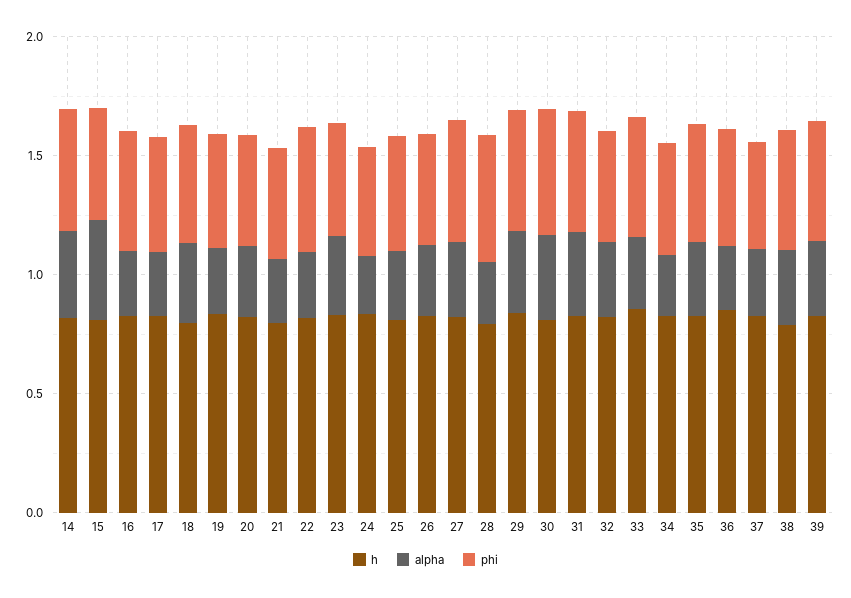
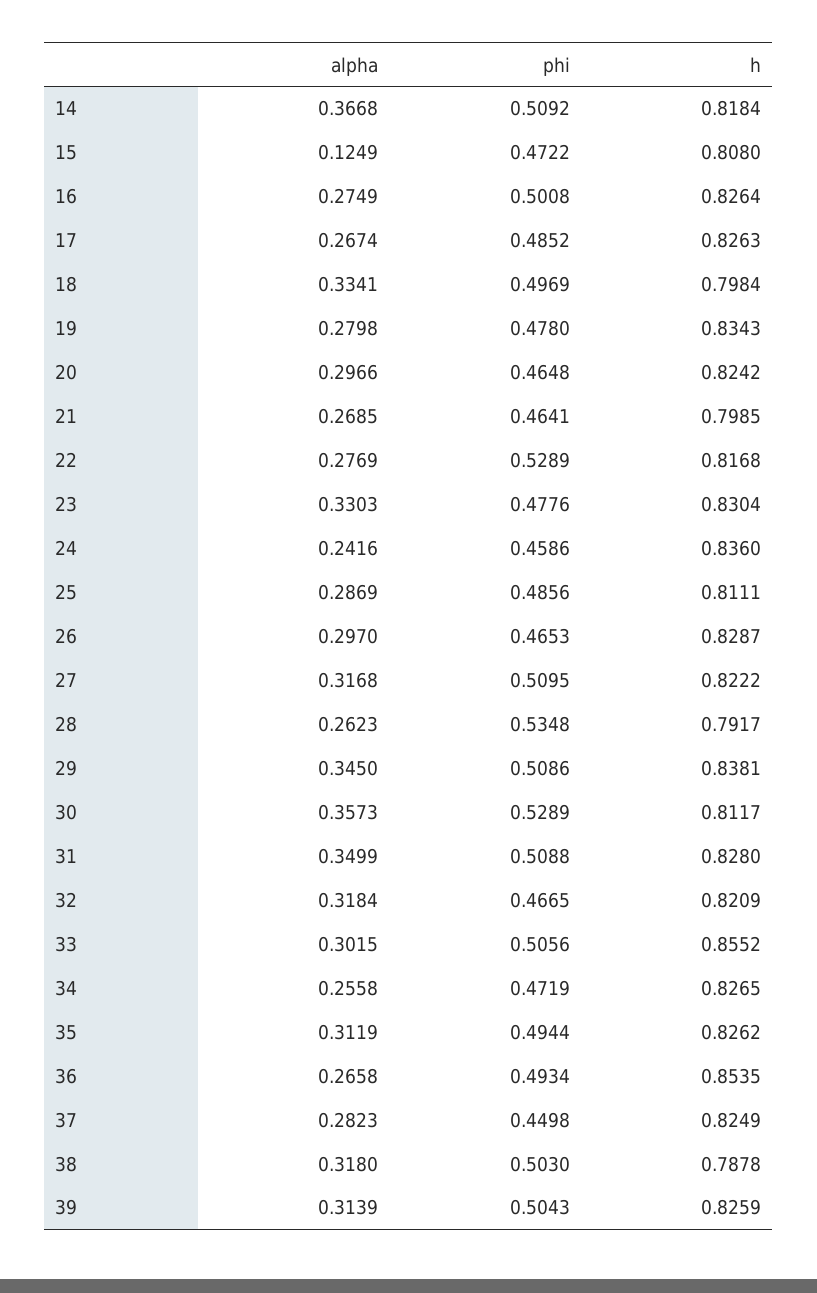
alpha, 15: 0.4 -> 0.1249

